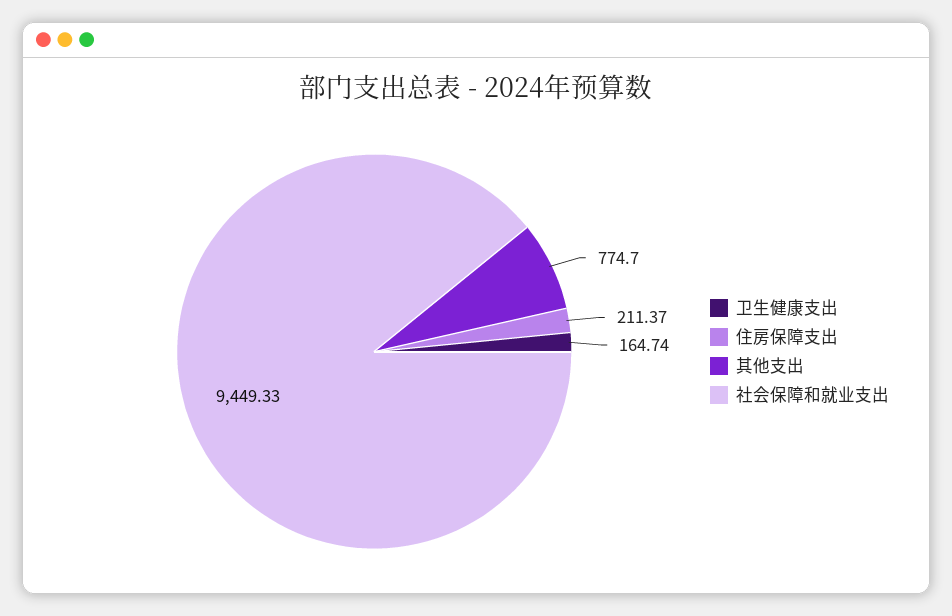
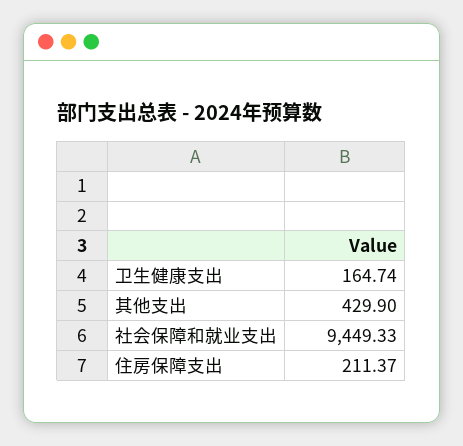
其他支出: 774.7 -> 429.9

